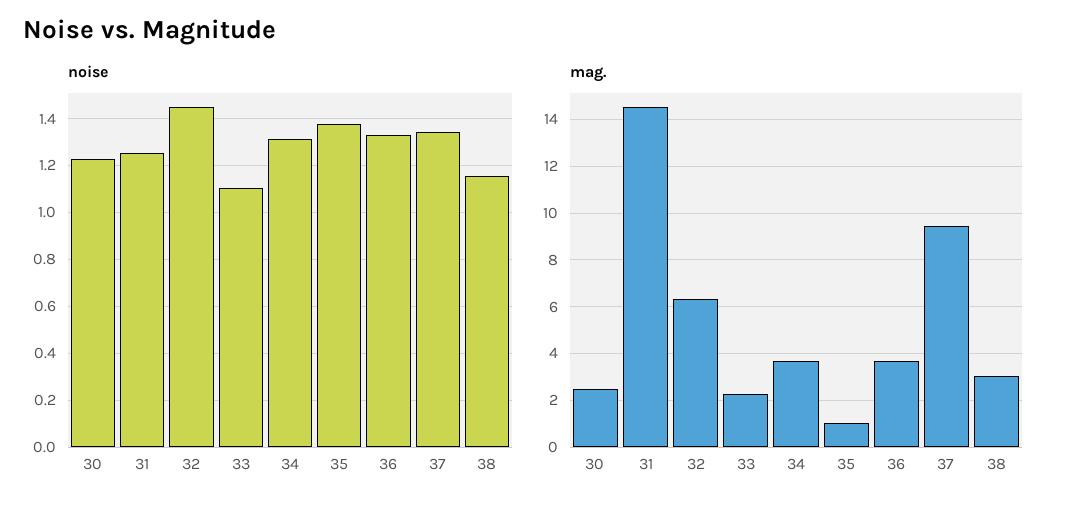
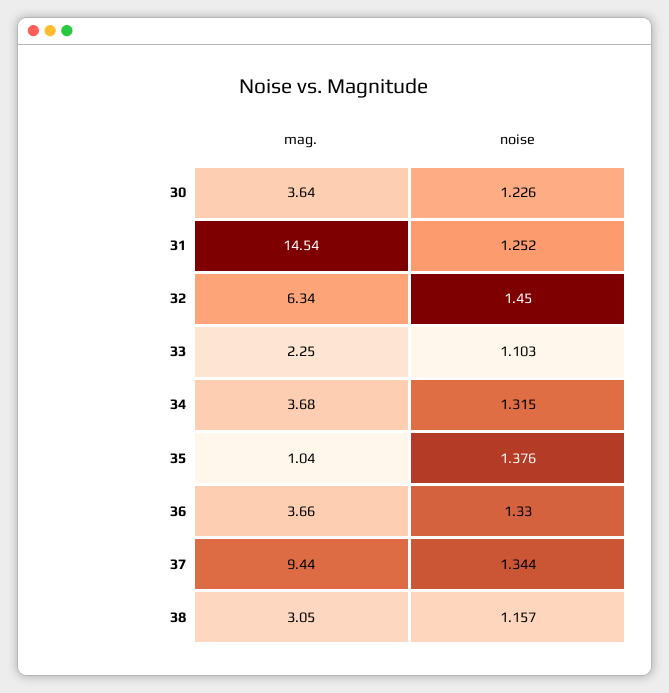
mag., 30: 2.5 -> 3.64

